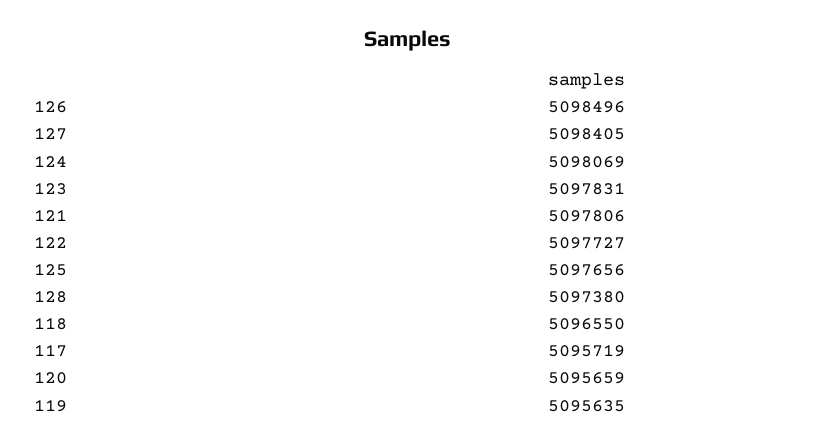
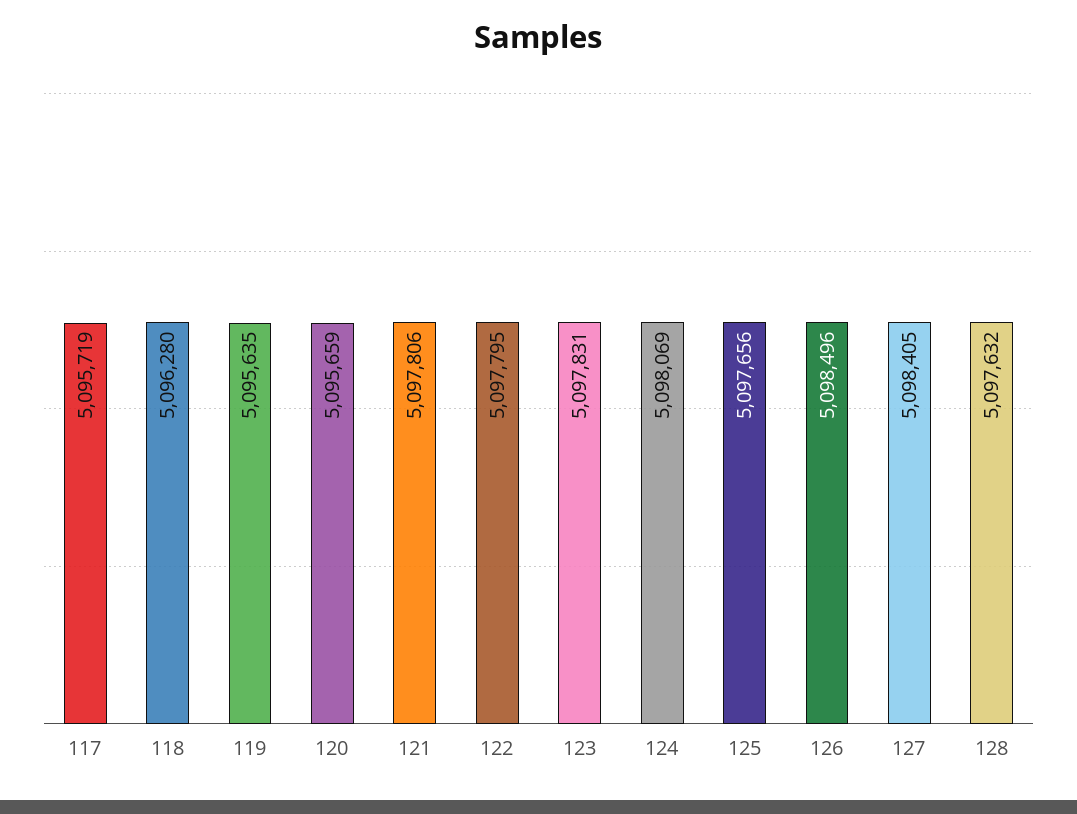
122: 5097727 -> 5097795
128: 5097380 -> 5097632
118: 5096550 -> 5096280

